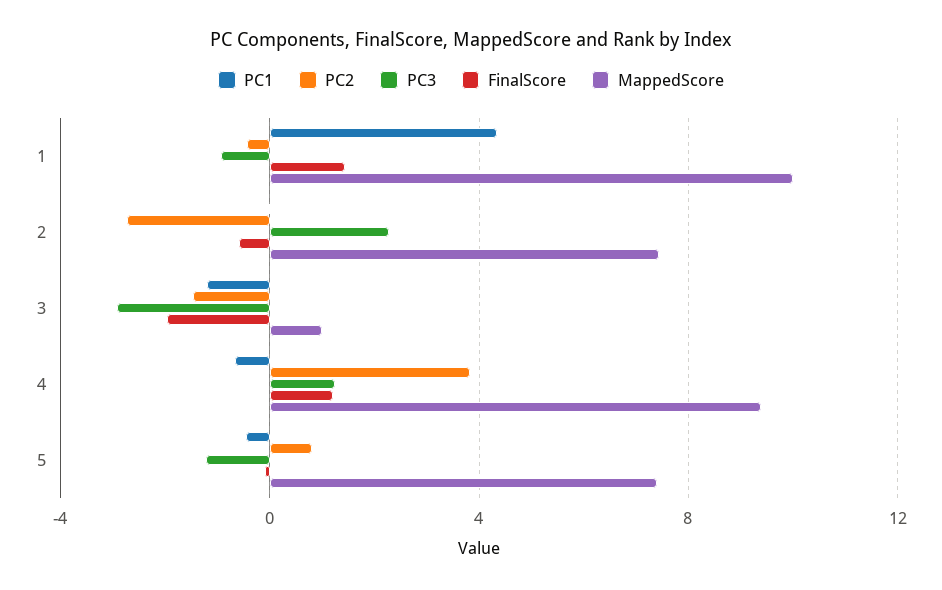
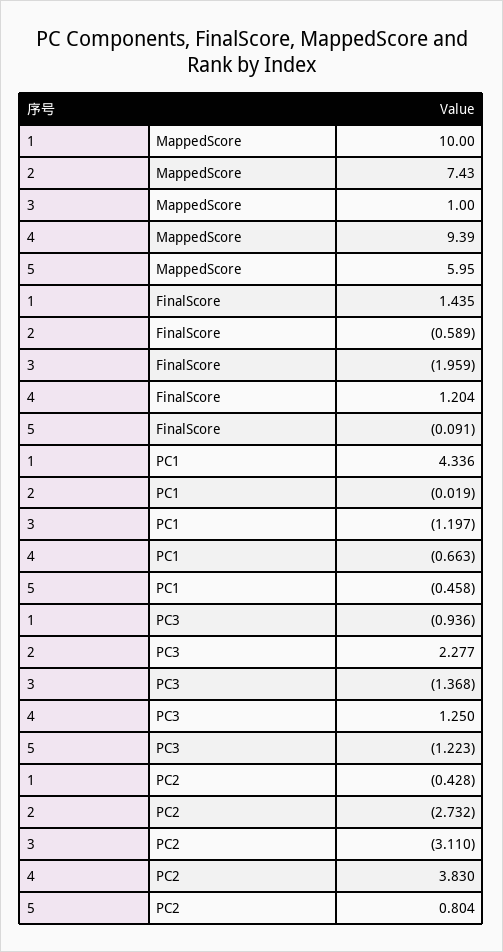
PC2, 3: -1.5 -> -3.11
PC3, 3: -3 -> -1.368
MappedScore, 5: 7.5 -> 5.95

